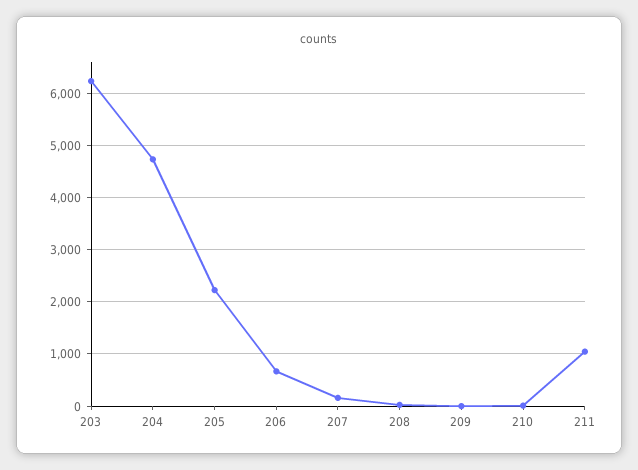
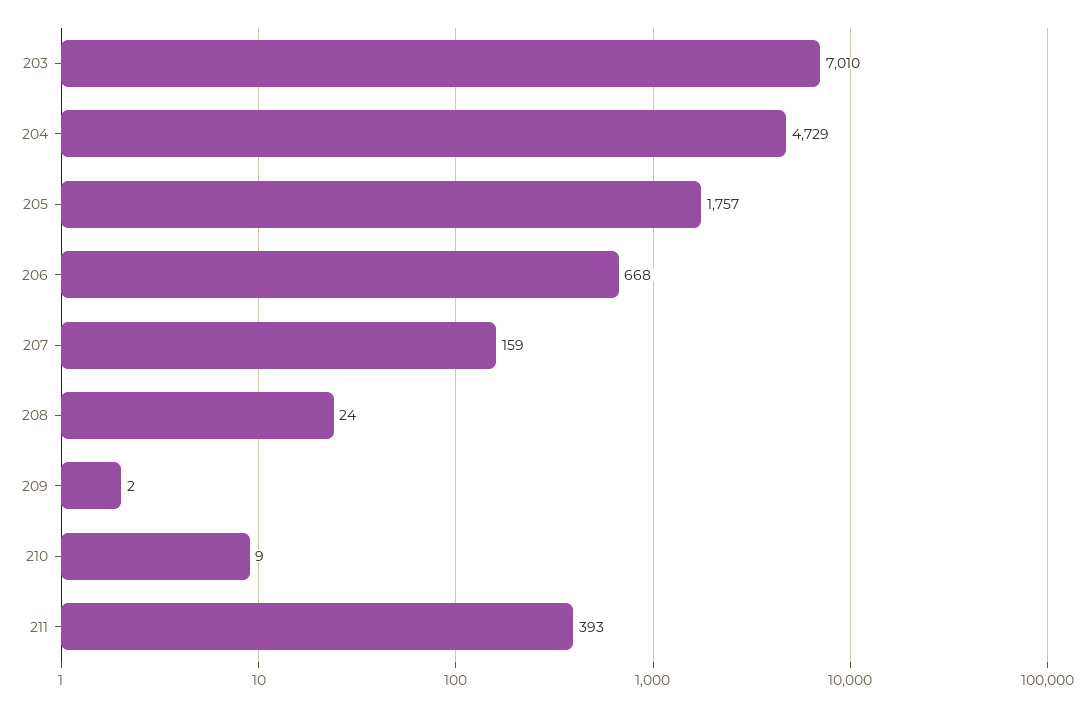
203: 6200 -> 7010
205: 2200 -> 1757
211: 1000 -> 393

